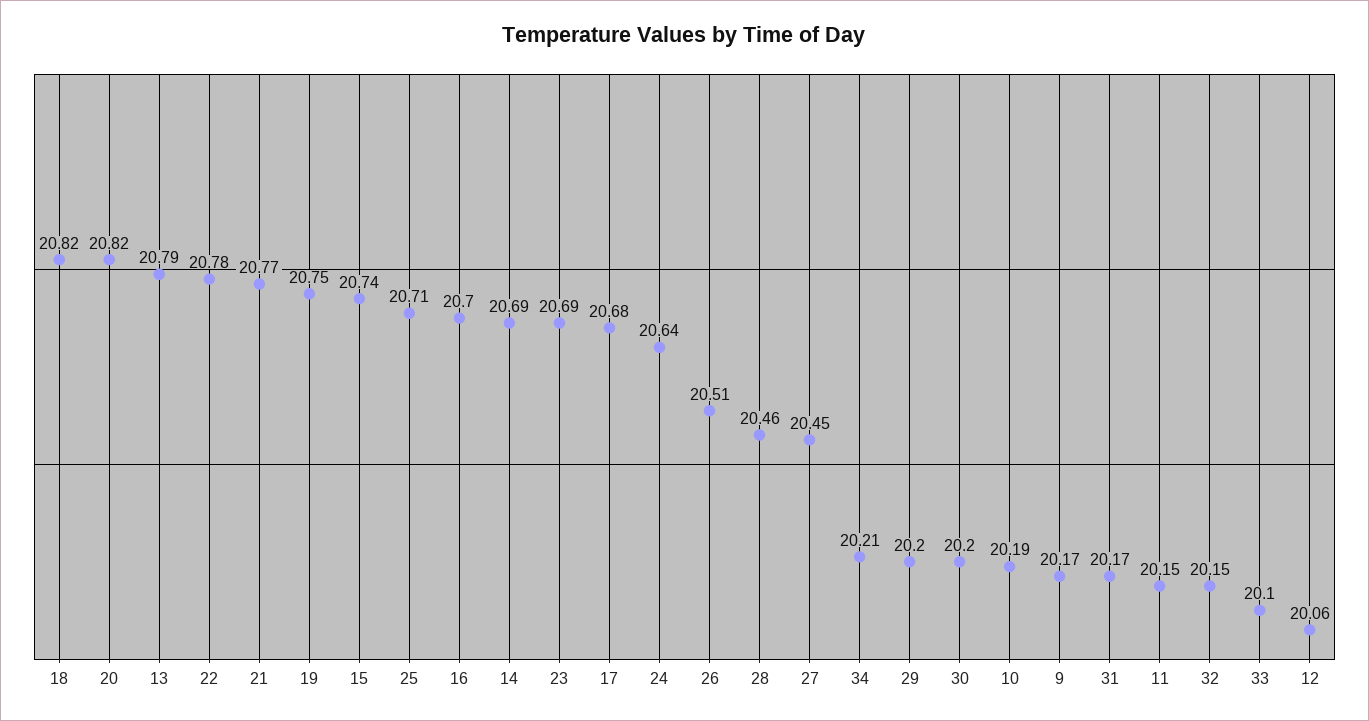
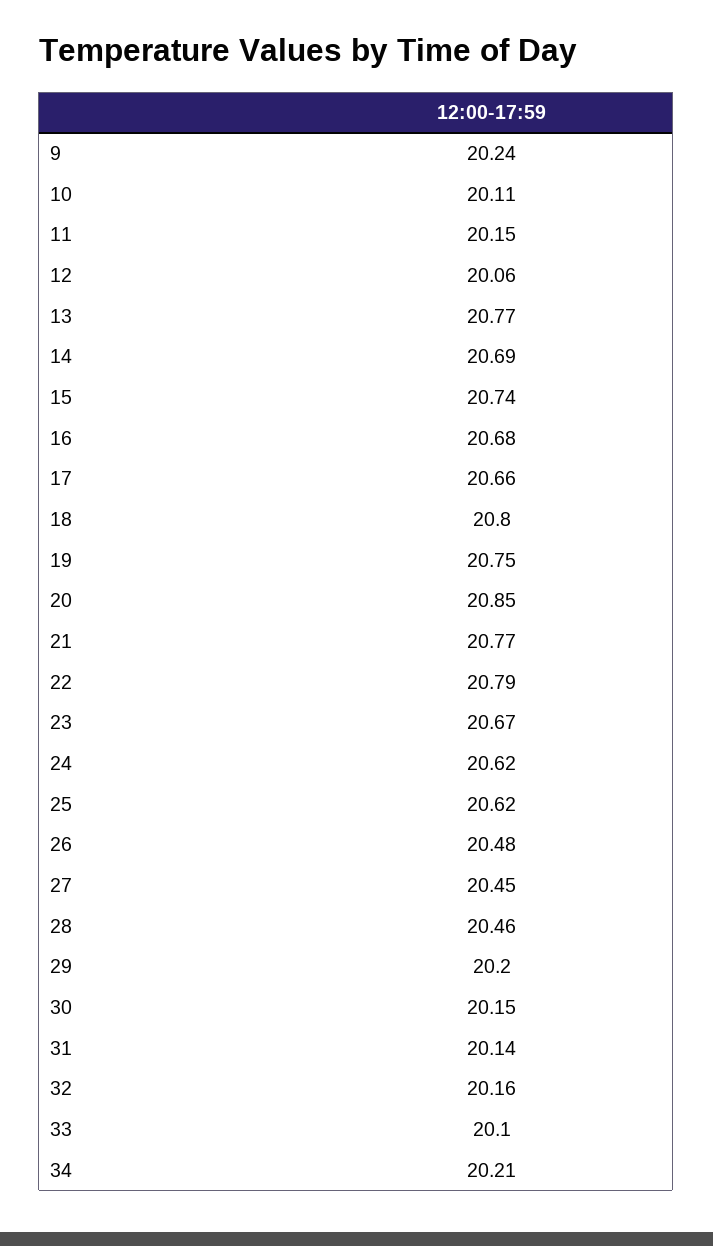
18: 20.82 -> 20.8
20: 20.82 -> 20.85
13: 20.79 -> 20.77
22: 20.78 -> 20.79
25: 20.71 -> 20.62
16: 20.7 -> 20.68
23: 20.69 -> 20.67
17: 20.68 -> 20.66
24: 20.64 -> 20.62
26: 20.51 -> 20.48
30: 20.2 -> 20.15
10: 20.19 -> 20.11
9: 20.17 -> 20.24
31: 20.17 -> 20.14
32: 20.15 -> 20.16

